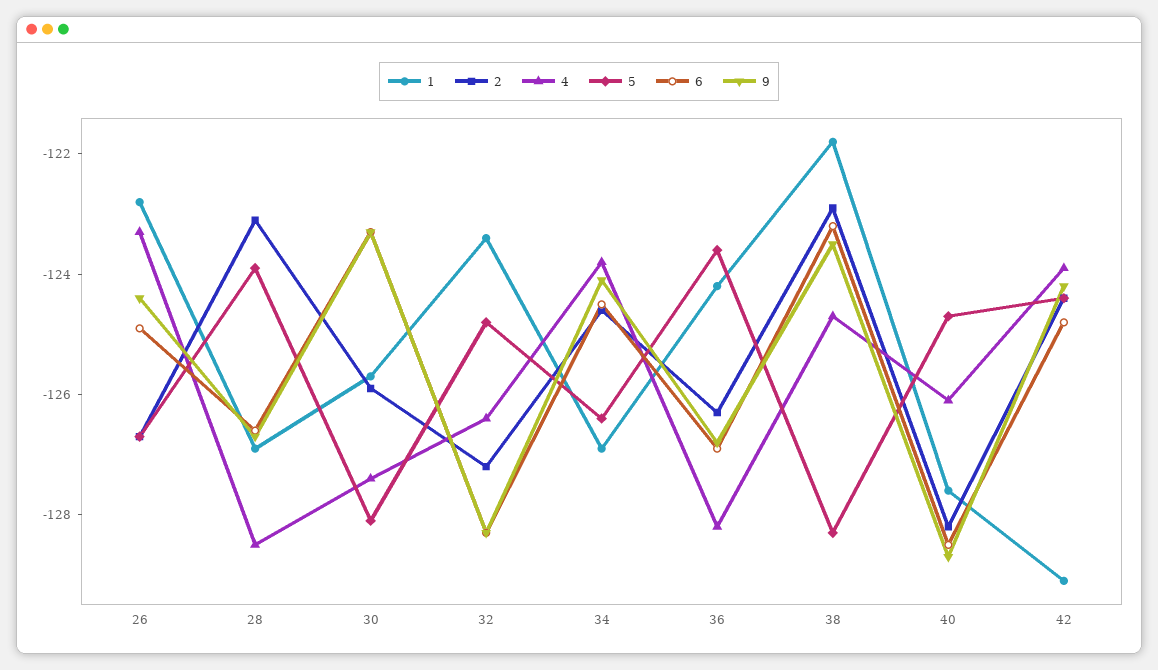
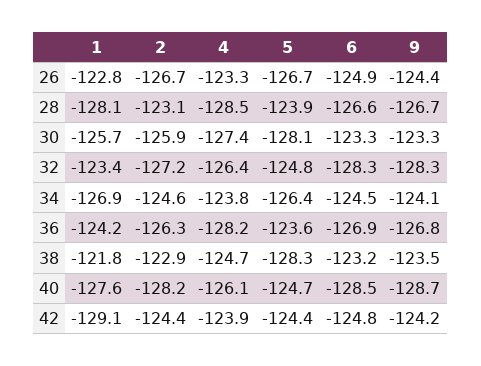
1, 28: -127 -> -128.1

